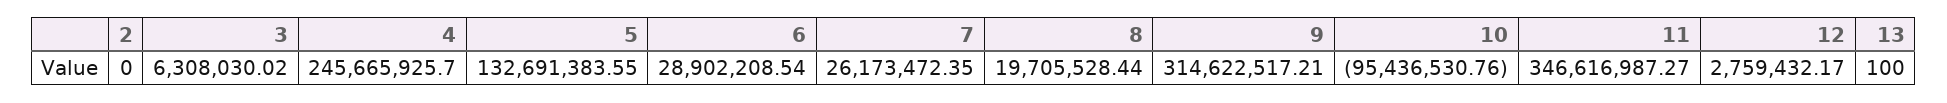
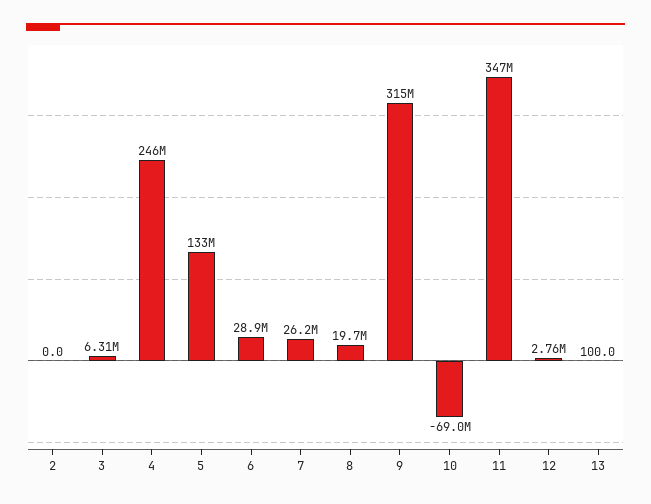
10: -95436530.76 -> -69000000

